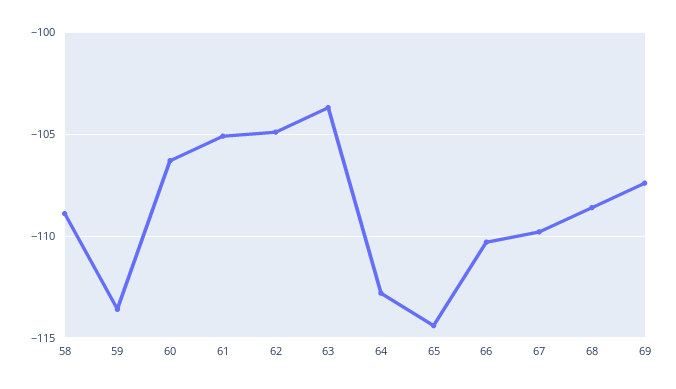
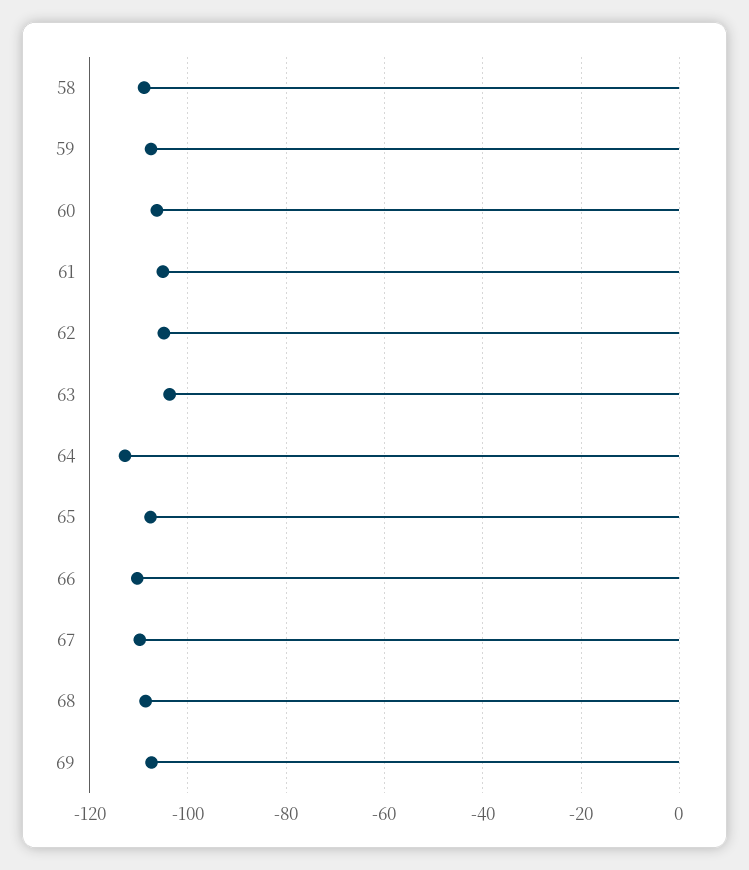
59: -113.5 -> -108
65: -114.5 -> -108

